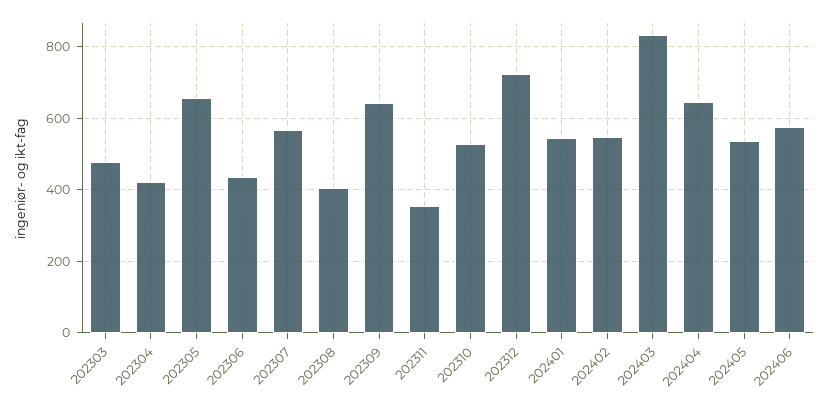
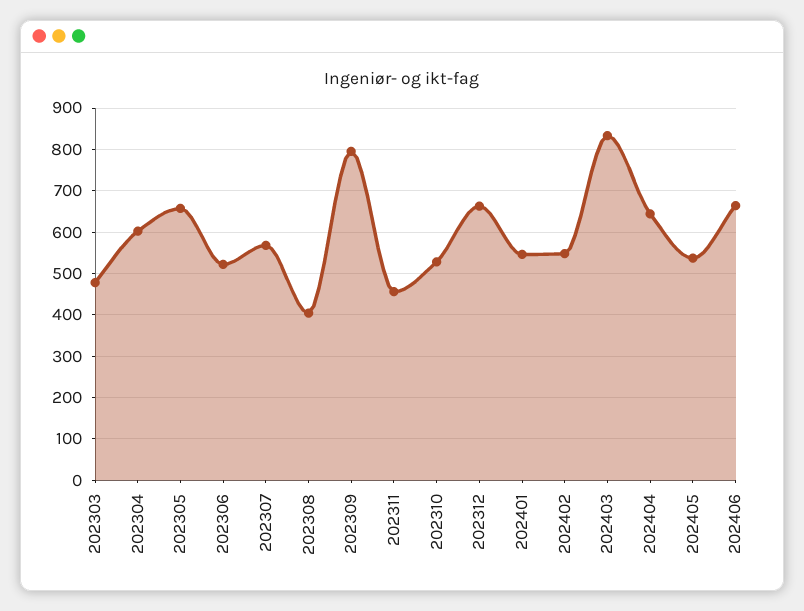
202304: 420 -> 600
202306: 440 -> 520
202309: 640 -> 800
202311: 360 -> 460
202312: 720 -> 660
202406: 580 -> 660

